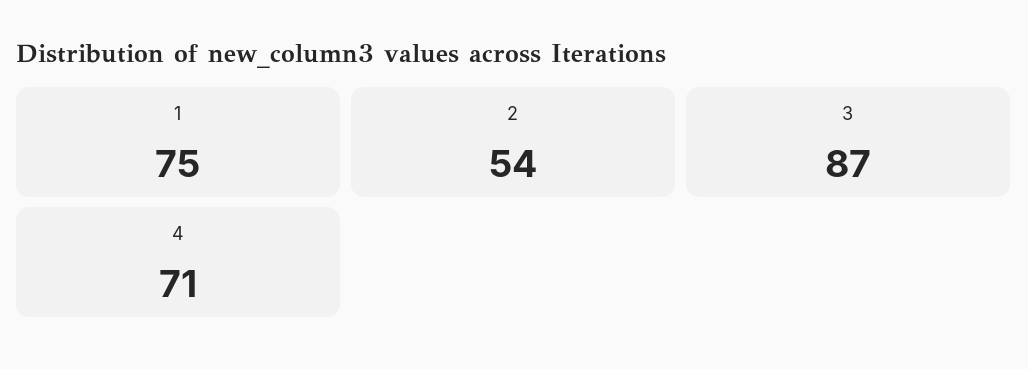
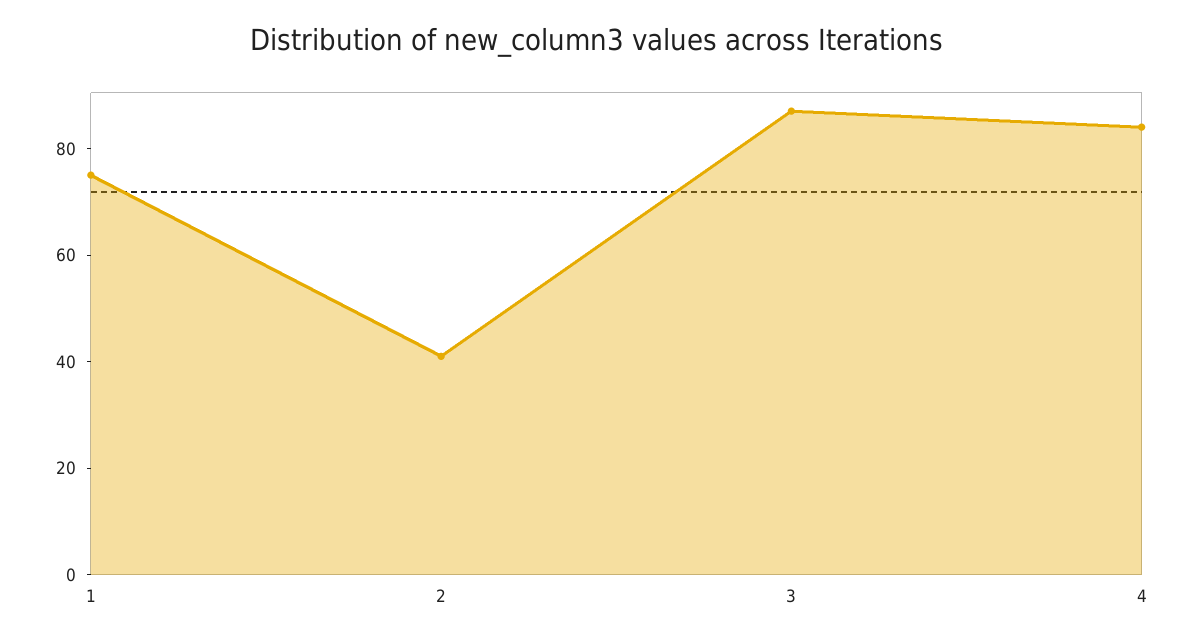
2: 54 -> 40
4: 71 -> 85

